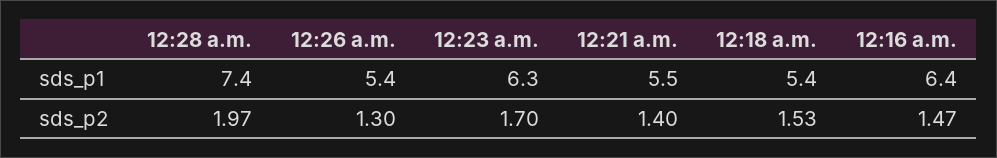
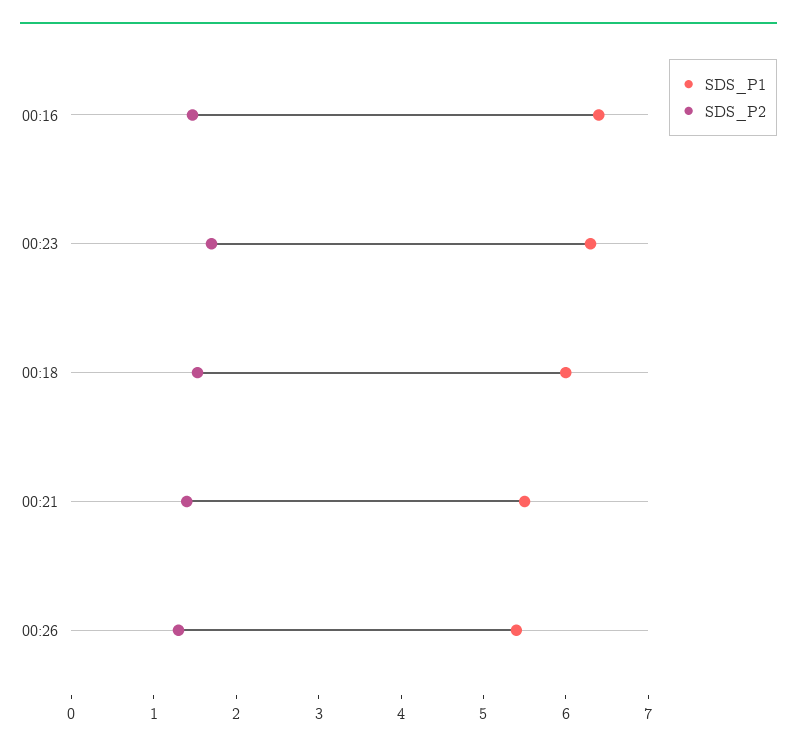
sds_p1, 12:28 a.m.: 7.4 -> none
sds_p1, 12:18 a.m.: 5.4 -> 6
sds_p2, 12:28 a.m.: 1.97 -> none

